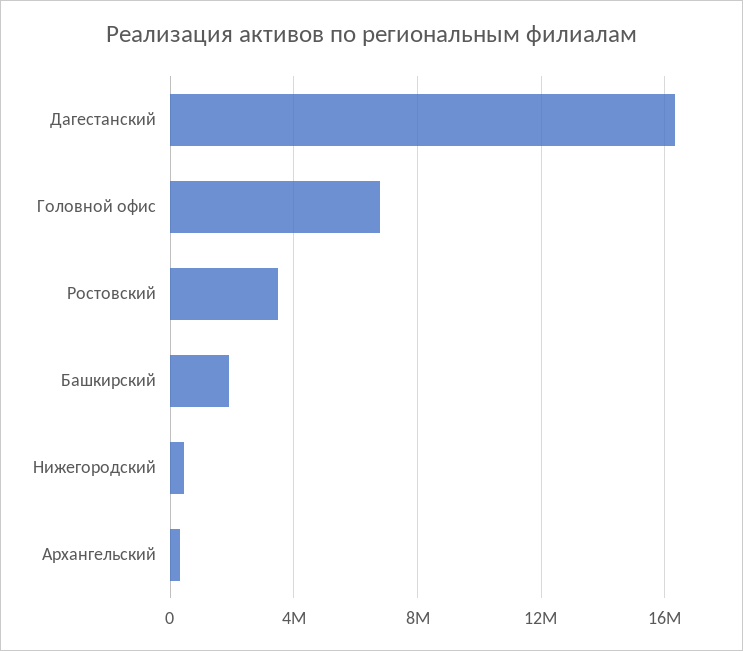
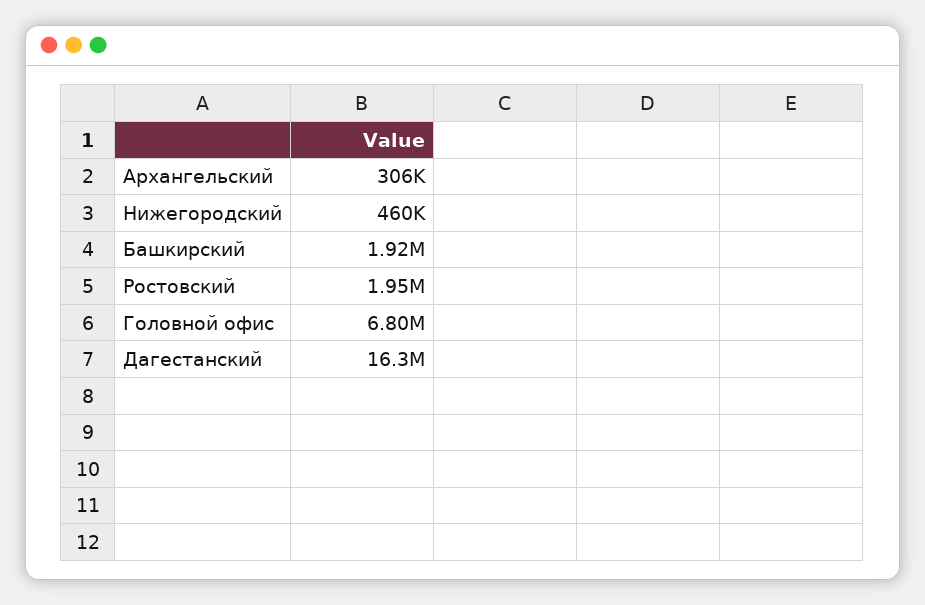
Ростовский: 3500000 -> 1950000

